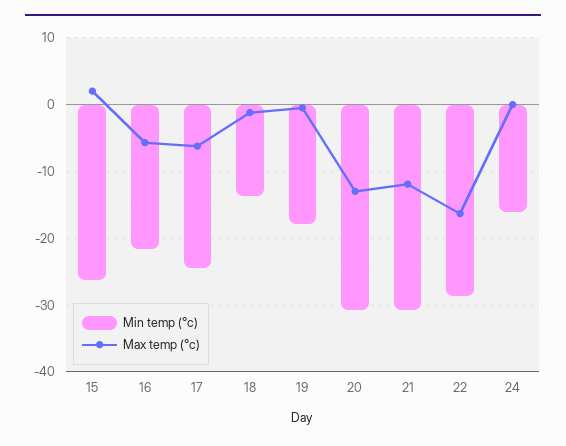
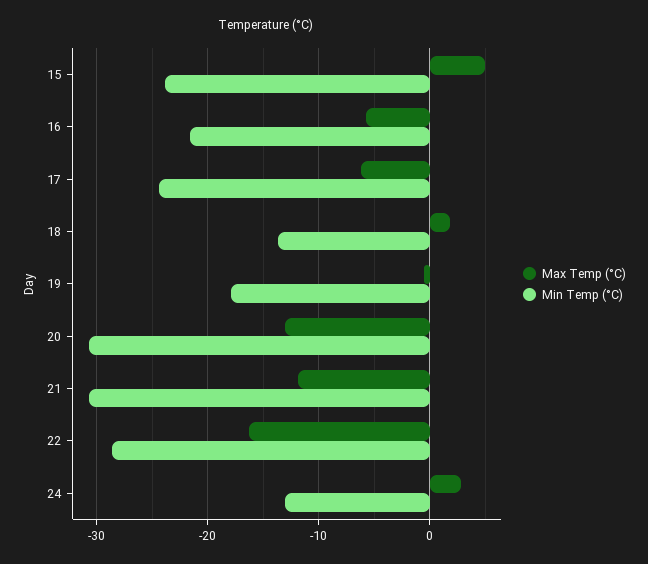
Min temp (°c), 15: -26 -> -24
Max temp (°c), 15: 2 -> 5
Max temp (°c), 18: -1 -> 2
Min temp (°c), 24: -16 -> -13
Max temp (°c), 24: 0 -> 3

